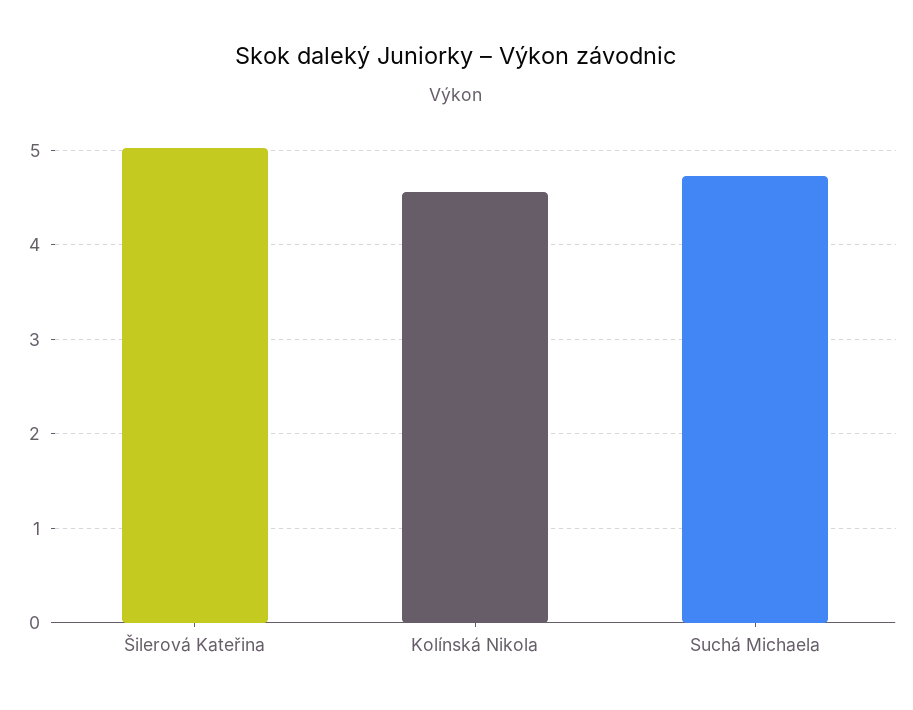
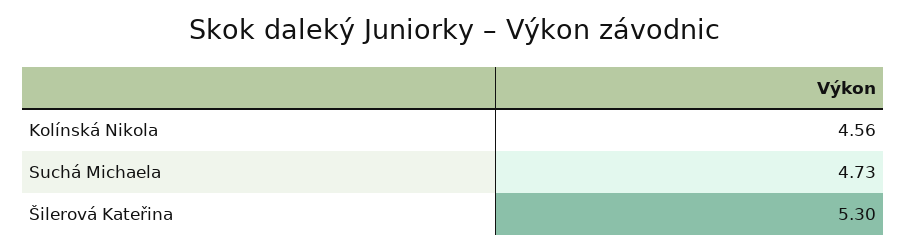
Šilerová Kateřina: 5 -> 5.3

